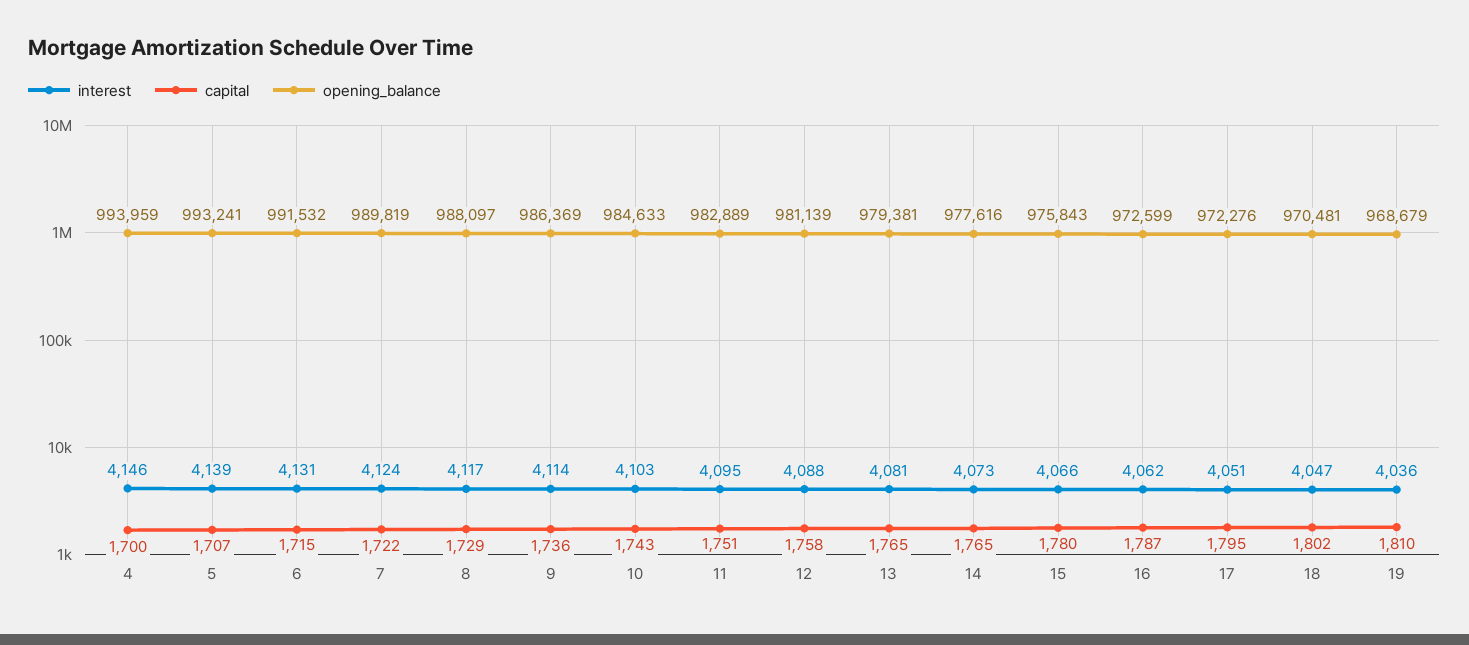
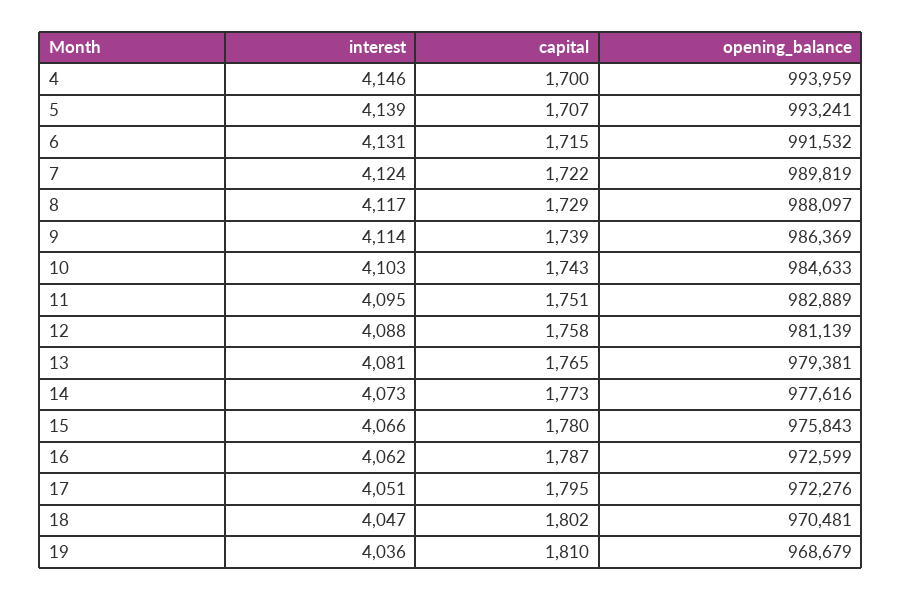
capital, 9: 1736 -> 1739
capital, 14: 1765 -> 1773

